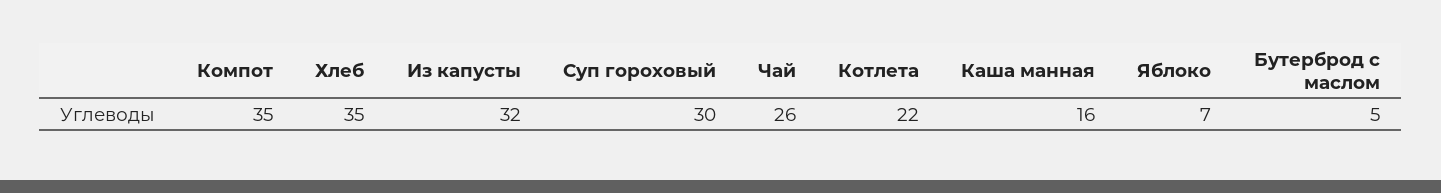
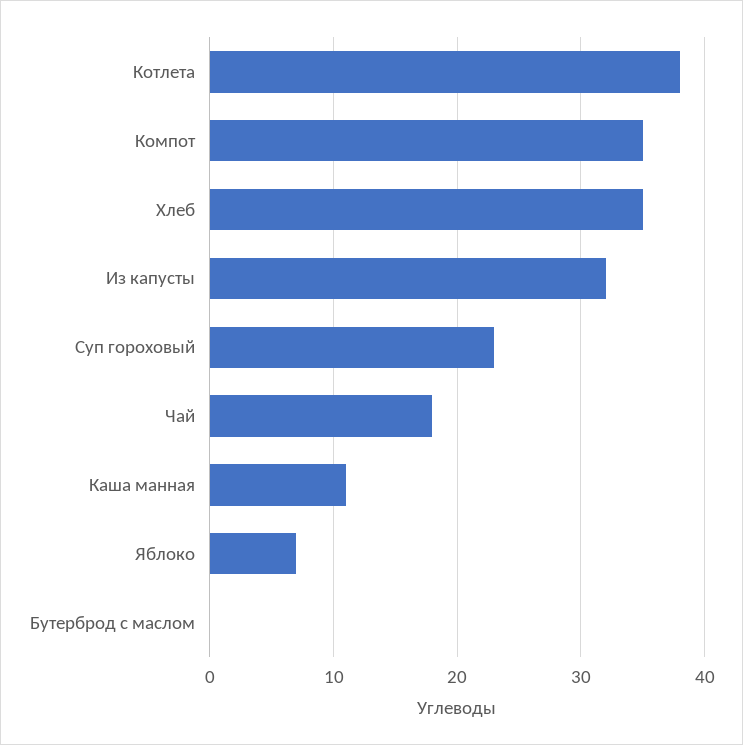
Суп гороховый: 30 -> 23
Чай: 26 -> 18
Котлета: 22 -> 38
Каша манная: 16 -> 11
Бутерброд с маслом: 5 -> 0

